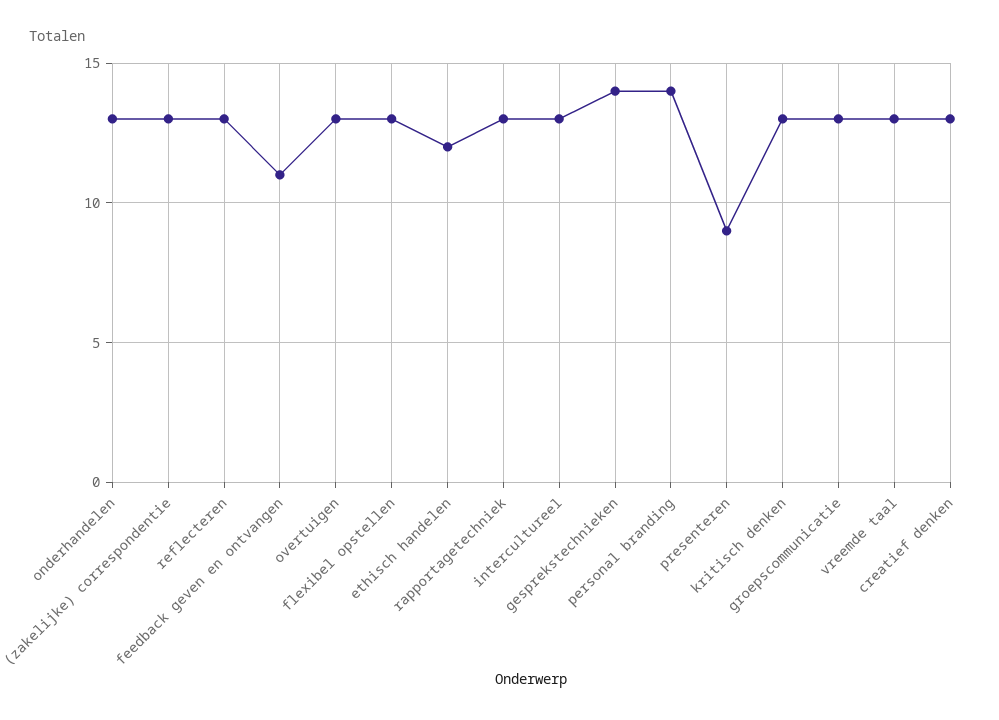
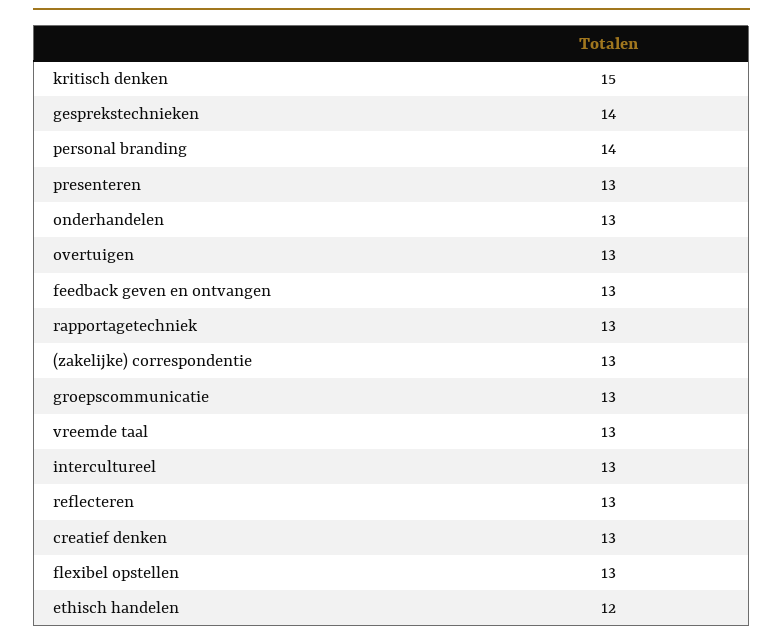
feedback geven en ontvangen: 11 -> 13
presenteren: 9 -> 13
kritisch denken: 13 -> 15

